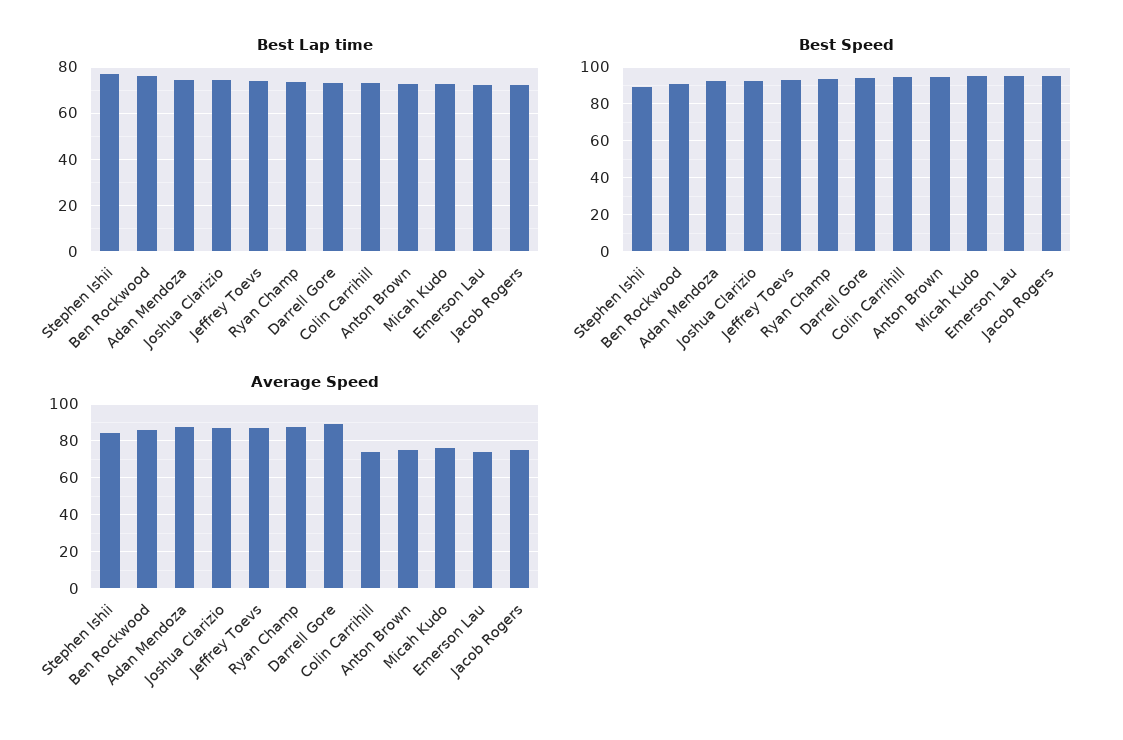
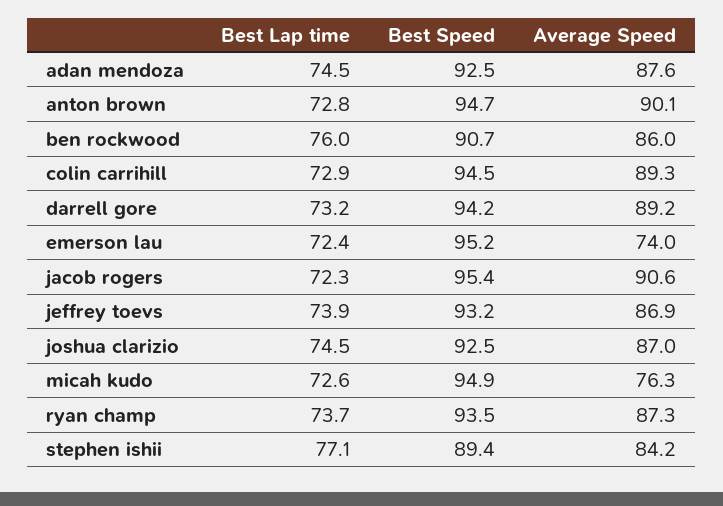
Average Speed, Colin Carrihill: 75 -> 89.3
Average Speed, Anton Brown: 75 -> 90.1
Average Speed, Jacob Rogers: 75 -> 90.6

